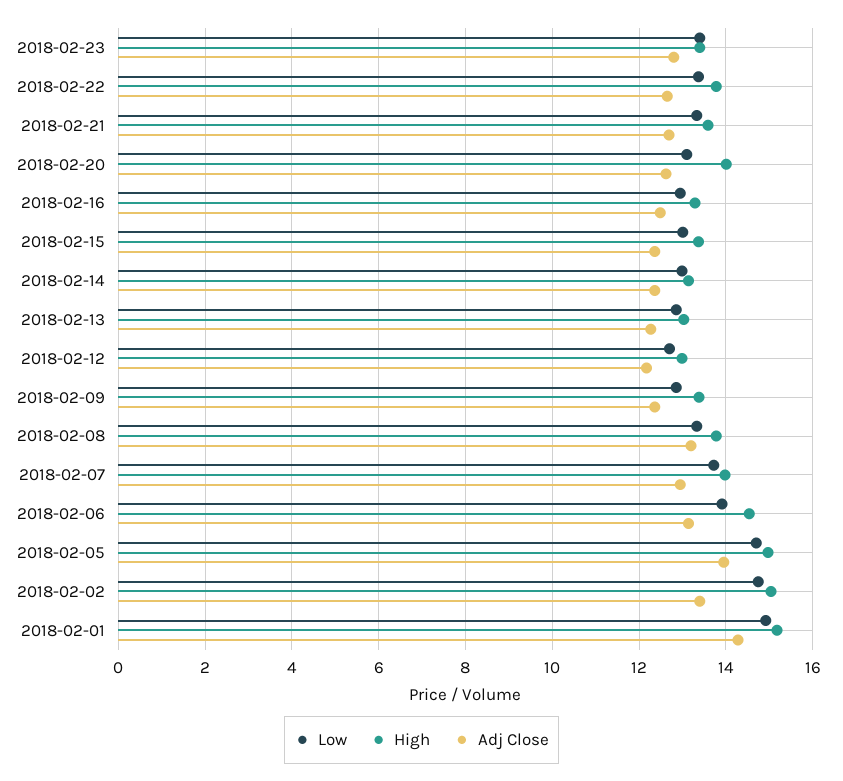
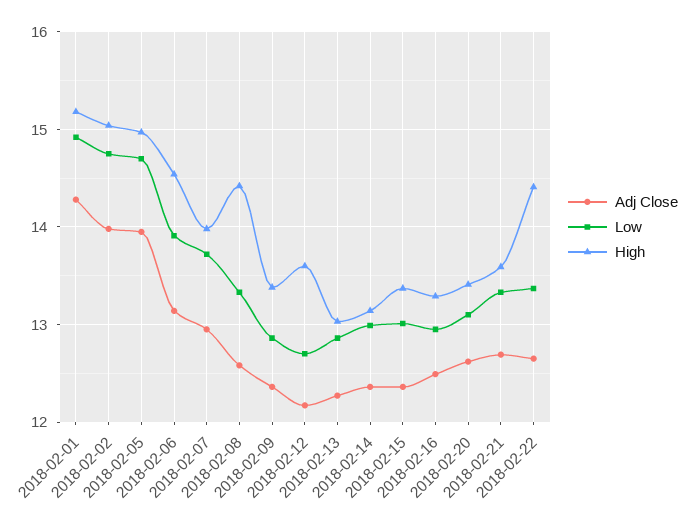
Low, 2018-02-23: 13.4 -> none
High, 2018-02-23: 13.4 -> none
Adj Close, 2018-02-23: 12.8 -> none
High, 2018-02-22: 13.8 -> 14.4
High, 2018-02-20: 14 -> 13.4
High, 2018-02-12: 13 -> 13.6
High, 2018-02-08: 13.8 -> 14.4
Adj Close, 2018-02-08: 13.2 -> 12.6
Adj Close, 2018-02-02: 13.4 -> 14

